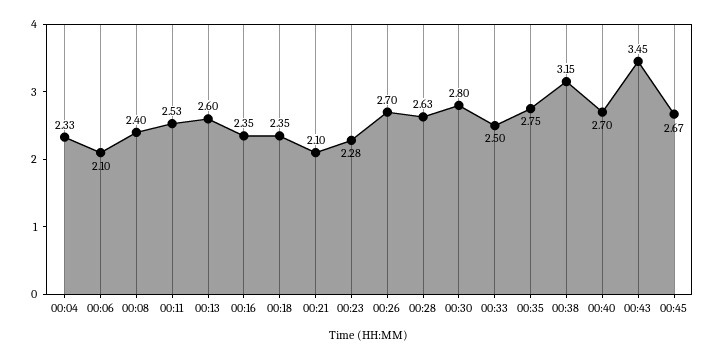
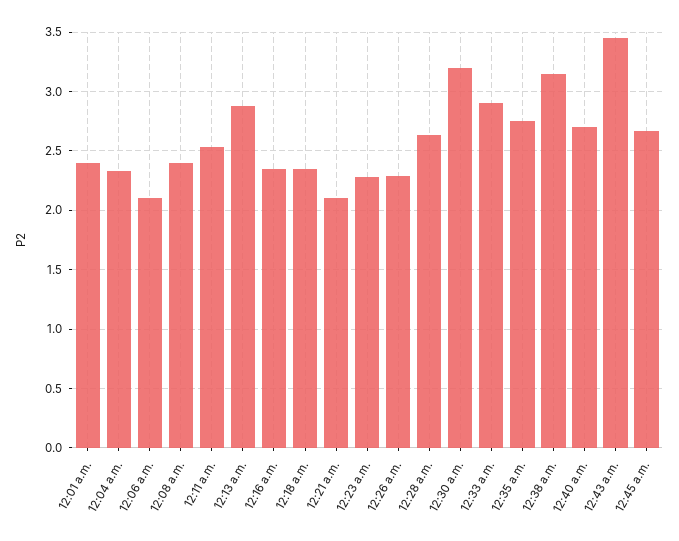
00:13: 2.6 -> 2.9
00:26: 2.7 -> 2.3
00:30: 2.8 -> 3.2
00:33: 2.5 -> 2.9
12:01 a.m.: none -> 2.4

